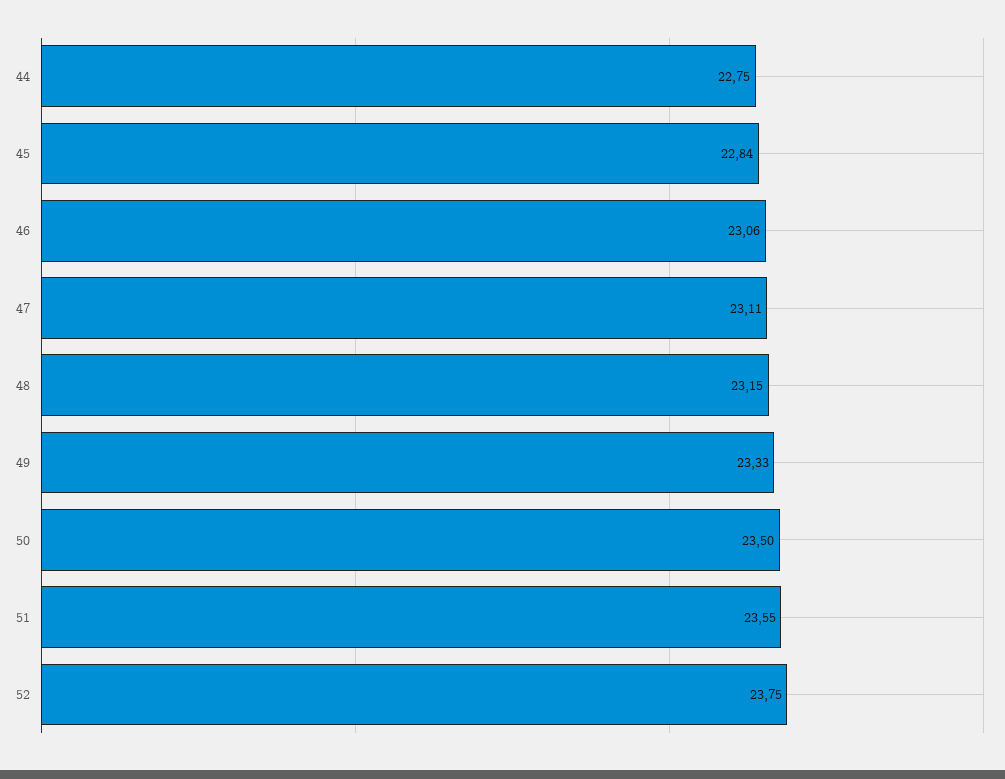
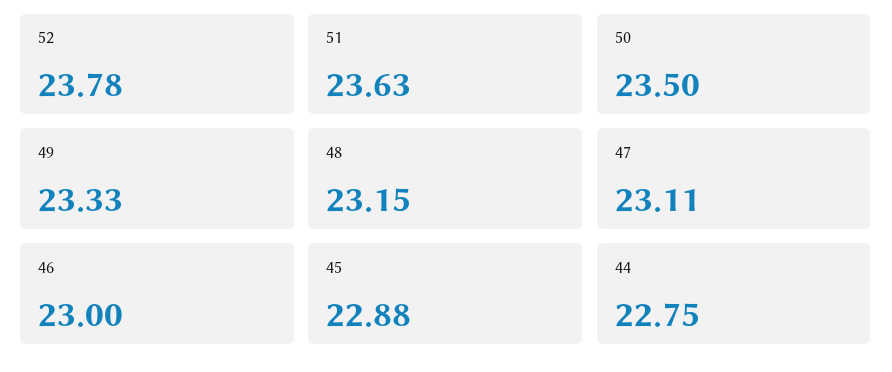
45: 22.84 -> 22.88
46: 23.06 -> 23
51: 23.55 -> 23.63
52: 23.75 -> 23.78

